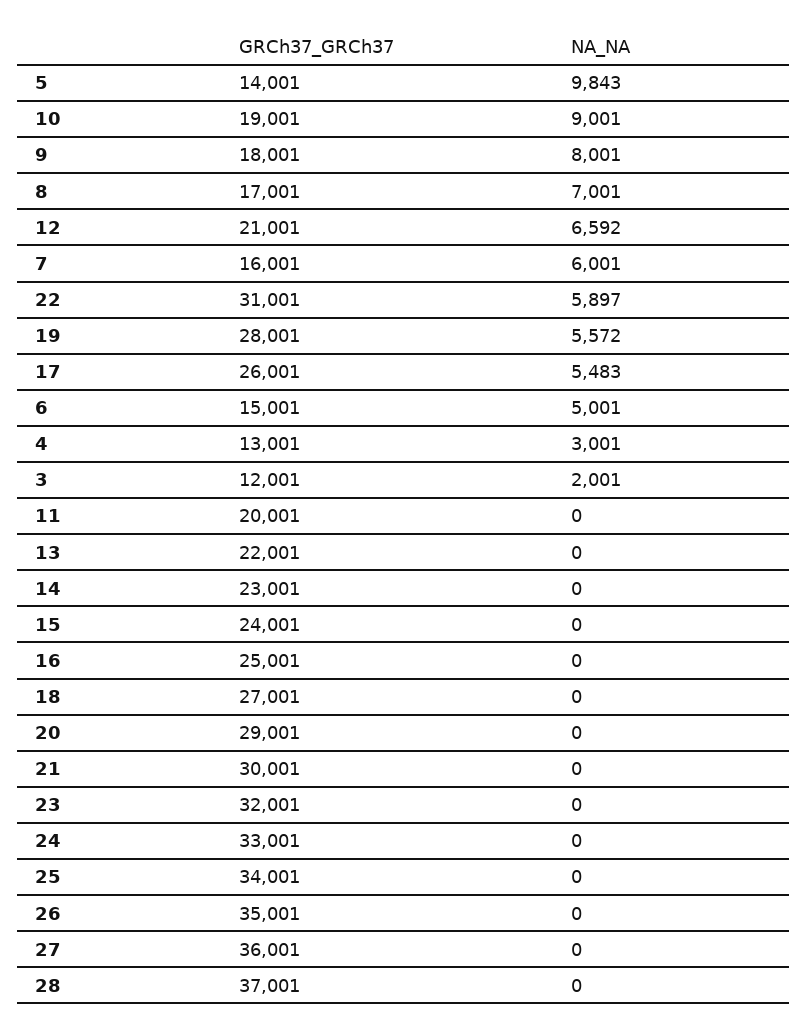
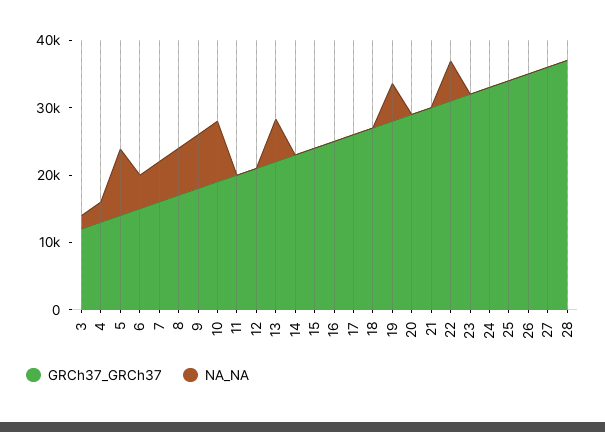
NA_NA, 12: 6592 -> 0
NA_NA, 17: 5483 -> 0
NA_NA, 13: 0 -> 6000

